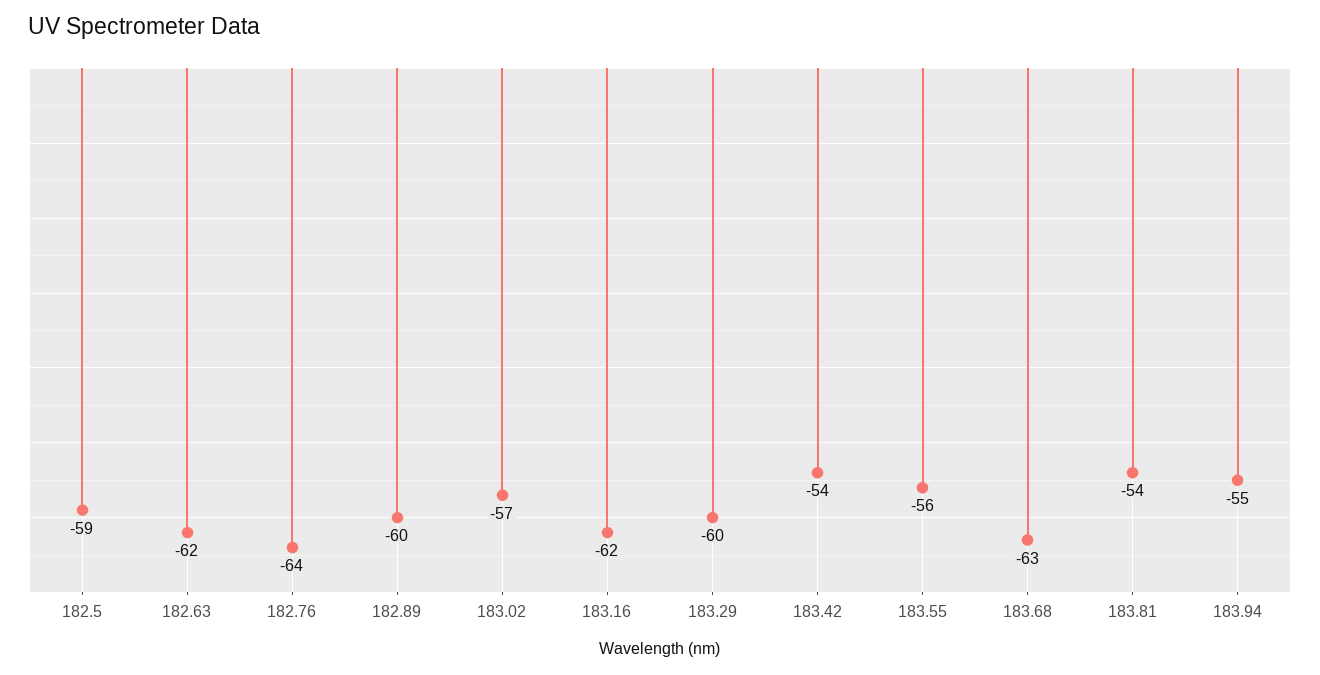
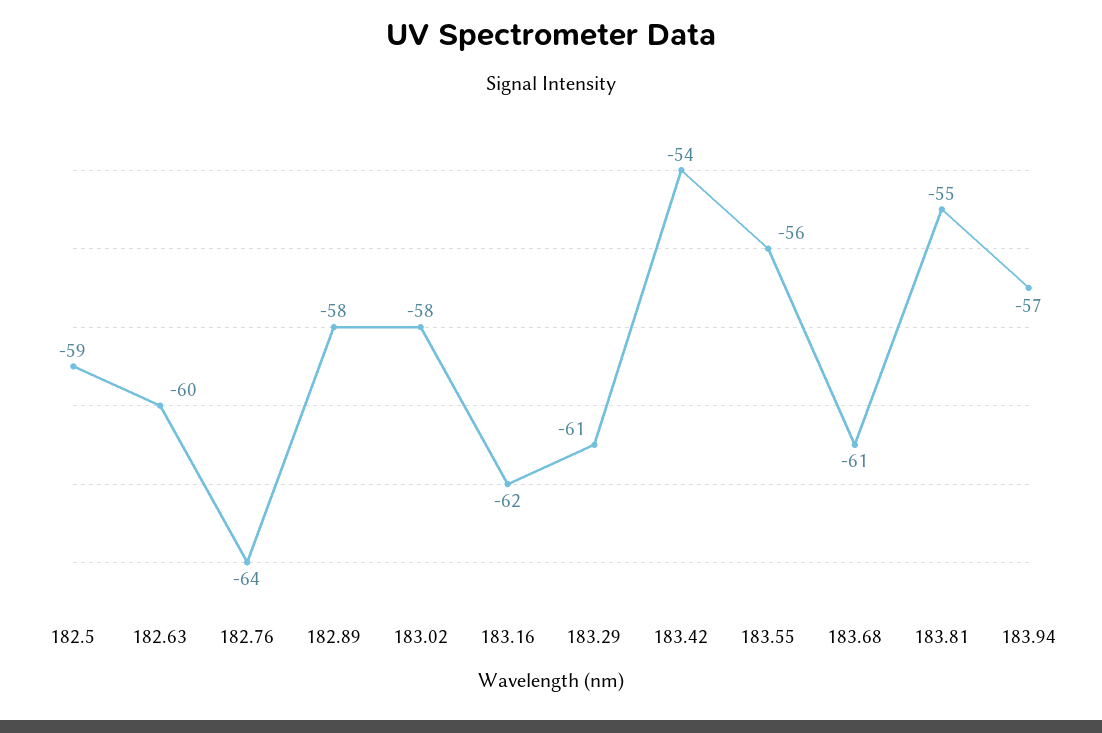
182.63: -62 -> -60
182.89: -60 -> -58
183.02: -57 -> -58
183.29: -60 -> -61
183.68: -63 -> -61
183.81: -54 -> -55
183.94: -55 -> -57

